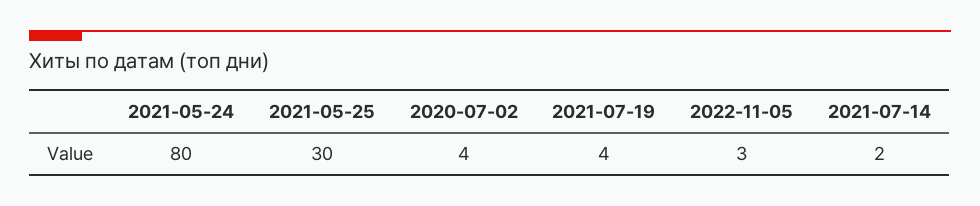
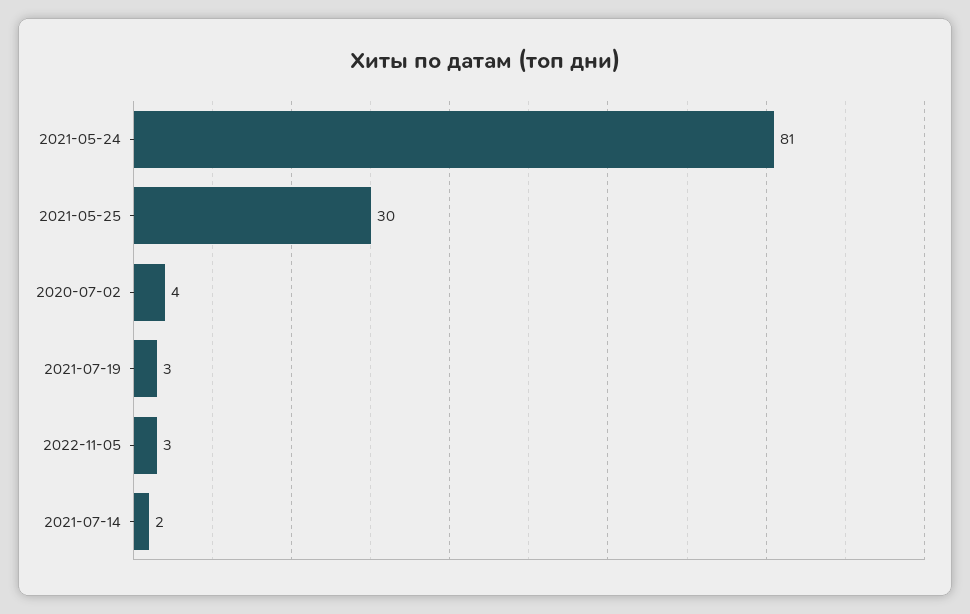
2021-05-24: 80 -> 81
2021-07-19: 4 -> 3

